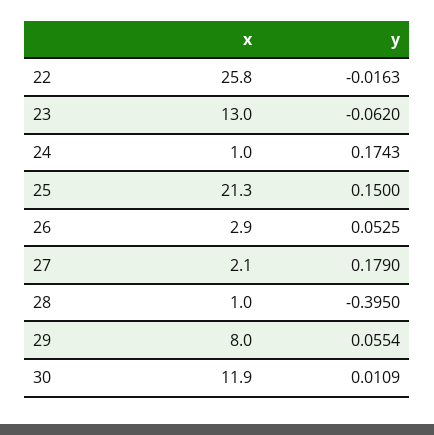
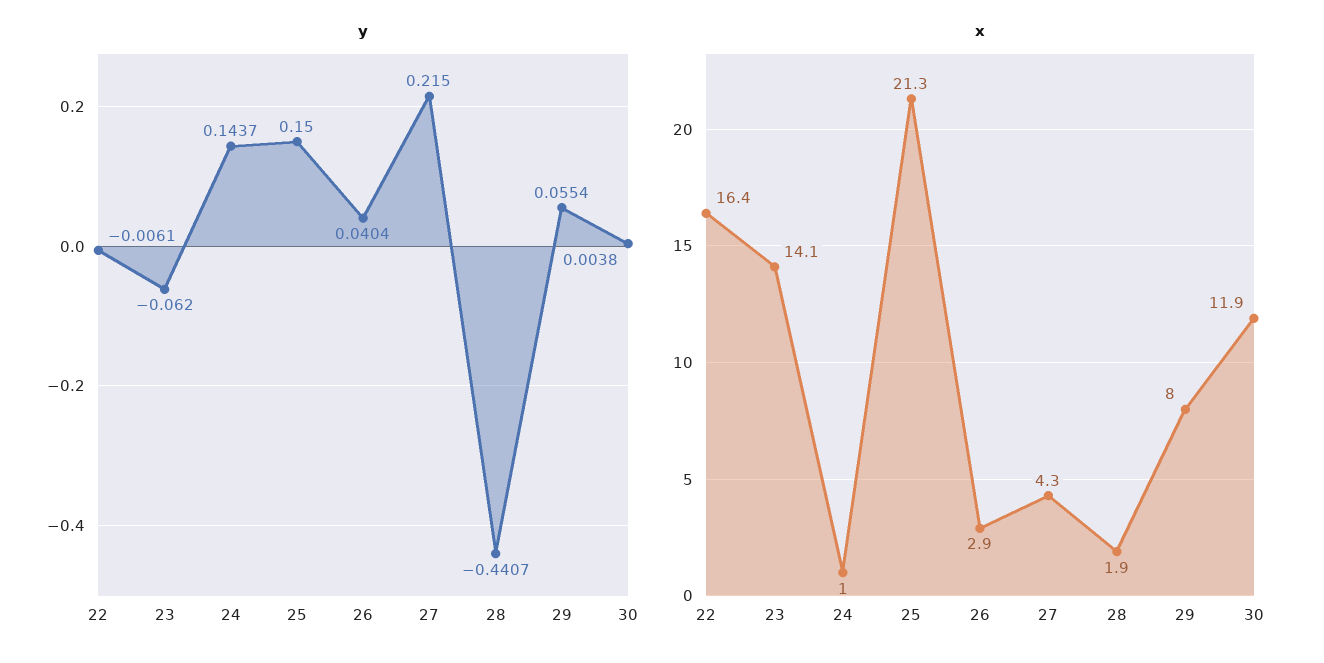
x, 22: 25.8 -> 16.4
y, 22: -0.0163 -> -0.0061
x, 23: 13 -> 14.1
y, 24: 0.1743 -> 0.1437
y, 26: 0.0525 -> 0.0404
x, 27: 2.1 -> 4.3
y, 27: 0.179 -> 0.215
x, 28: 1 -> 1.9
y, 28: -0.395 -> -0.4407
y, 30: 0.0109 -> 0.0038

